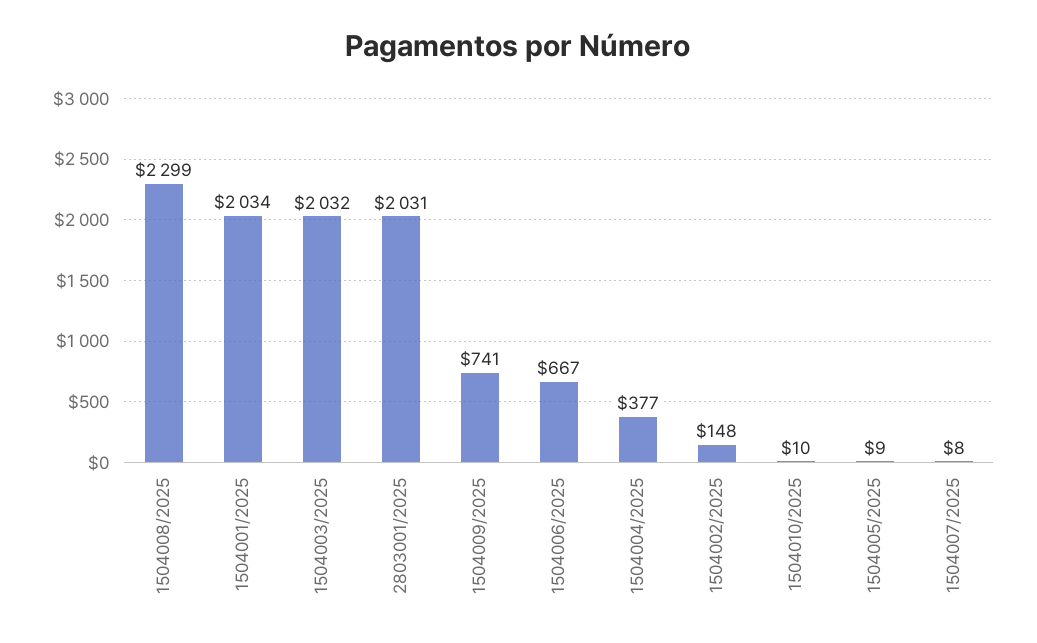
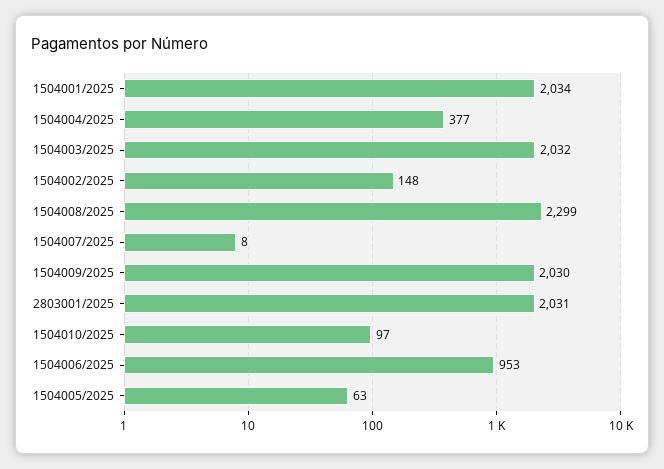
1504009/2025: 741 -> 2030
1504006/2025: 667 -> 953
1504010/2025: 10 -> 97
1504005/2025: 9 -> 63

